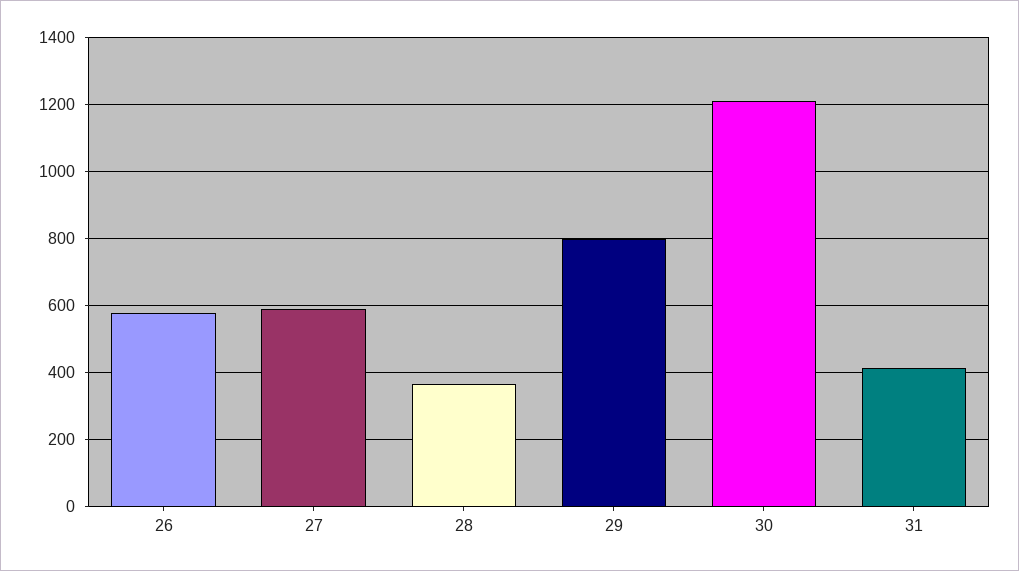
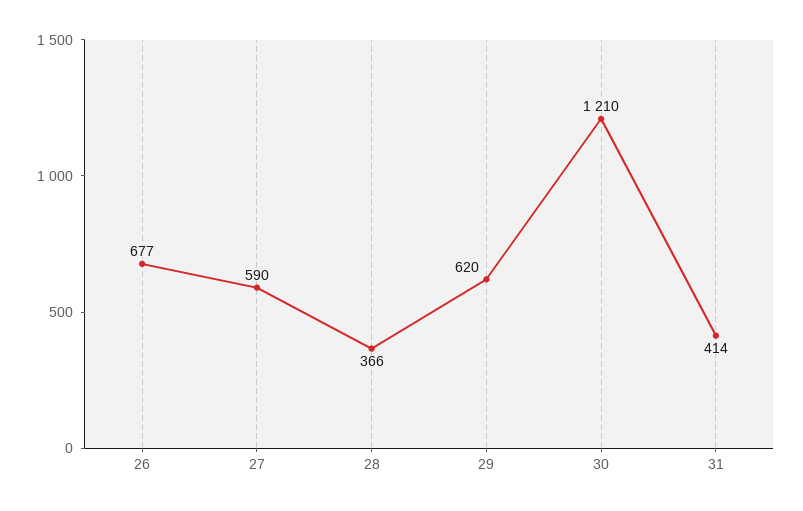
26: 580 -> 677
29: 800 -> 620

